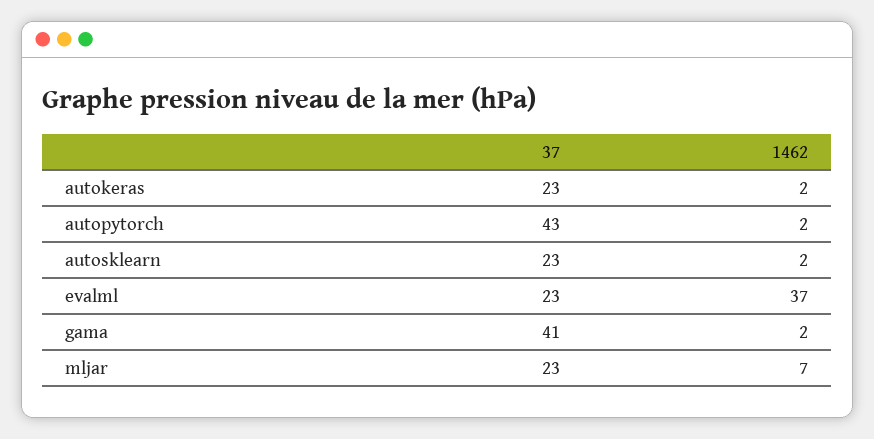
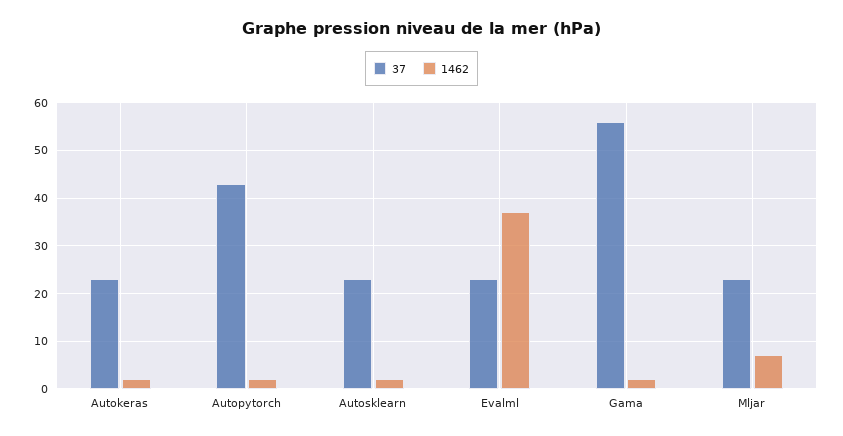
37, gama: 41 -> 55

